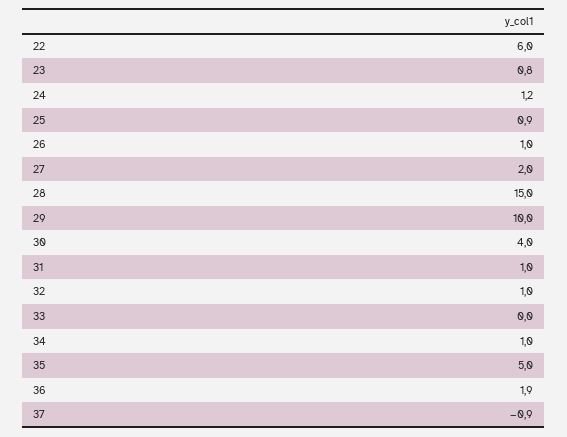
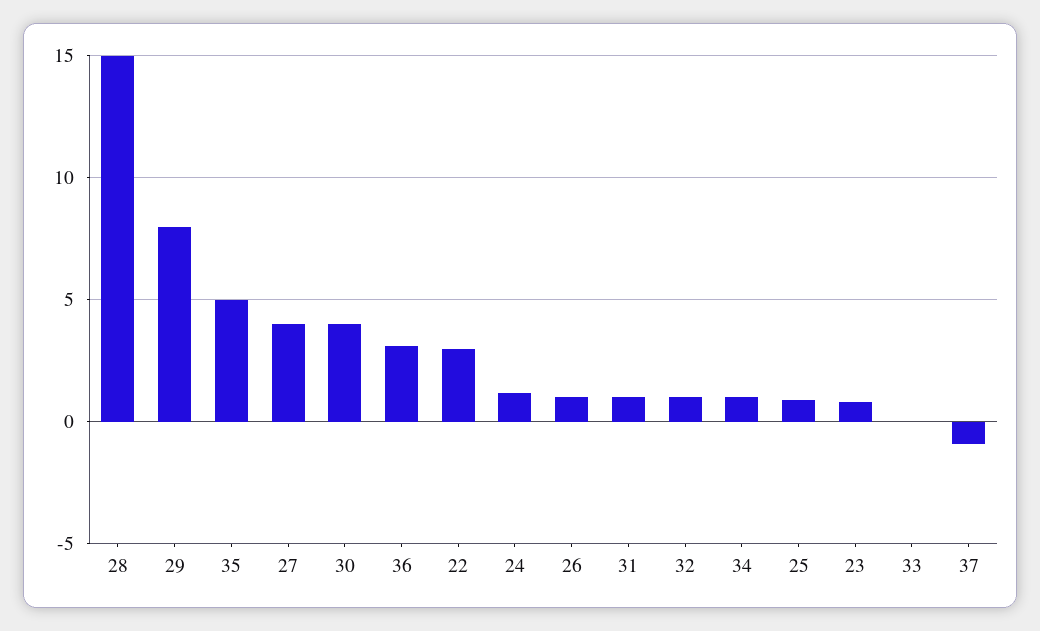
22: 6 -> 3
27: 2 -> 4
29: 10 -> 8
36: 1.9 -> 3

